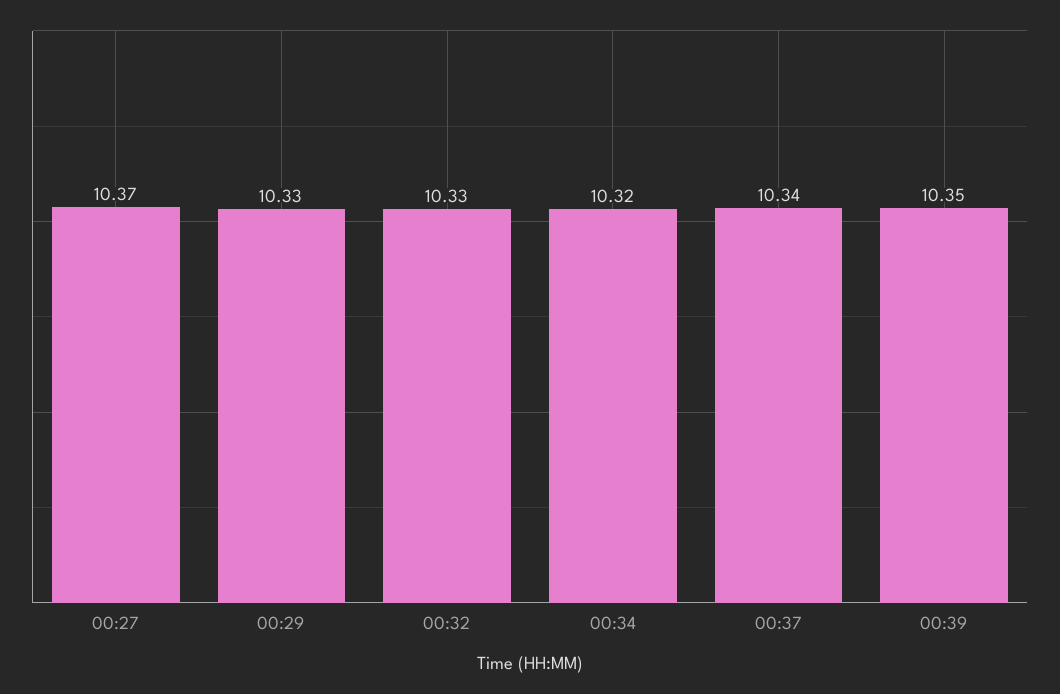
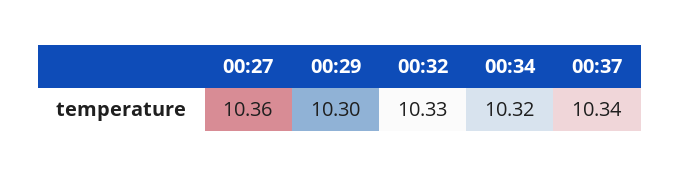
00:27: 10.37 -> 10.36
00:29: 10.33 -> 10.3
00:39: 10.35 -> none

